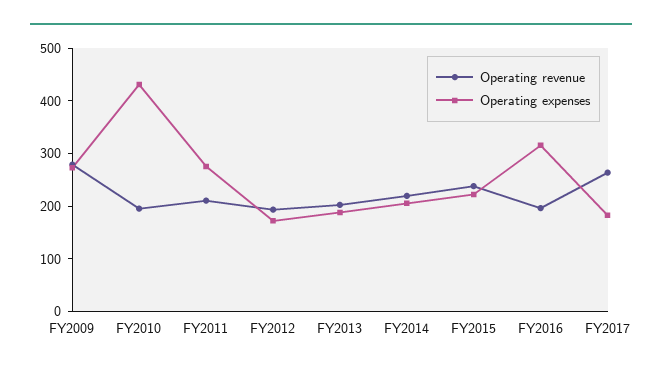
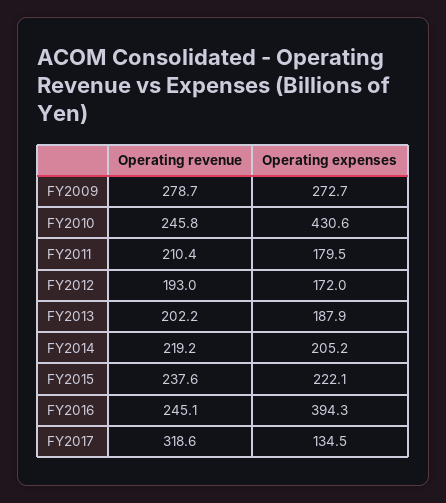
Operating revenue, FY2010: 200 -> 245.8
Operating expenses, FY2011: 280 -> 179.5
Operating revenue, FY2016: 200 -> 245.1
Operating expenses, FY2016: 320 -> 394.3
Operating revenue, FY2017: 260 -> 318.6
Operating expenses, FY2017: 180 -> 134.5

